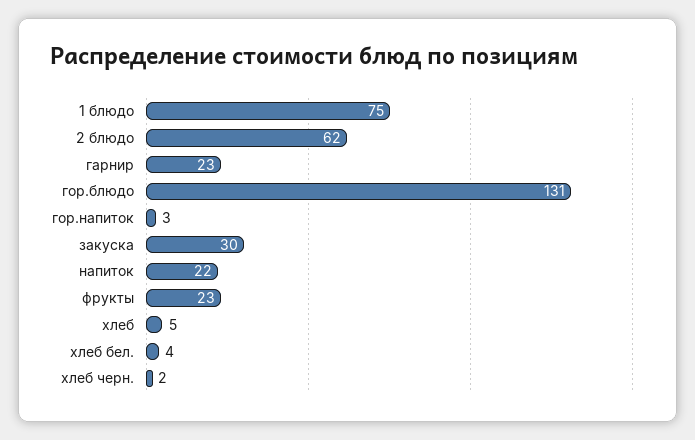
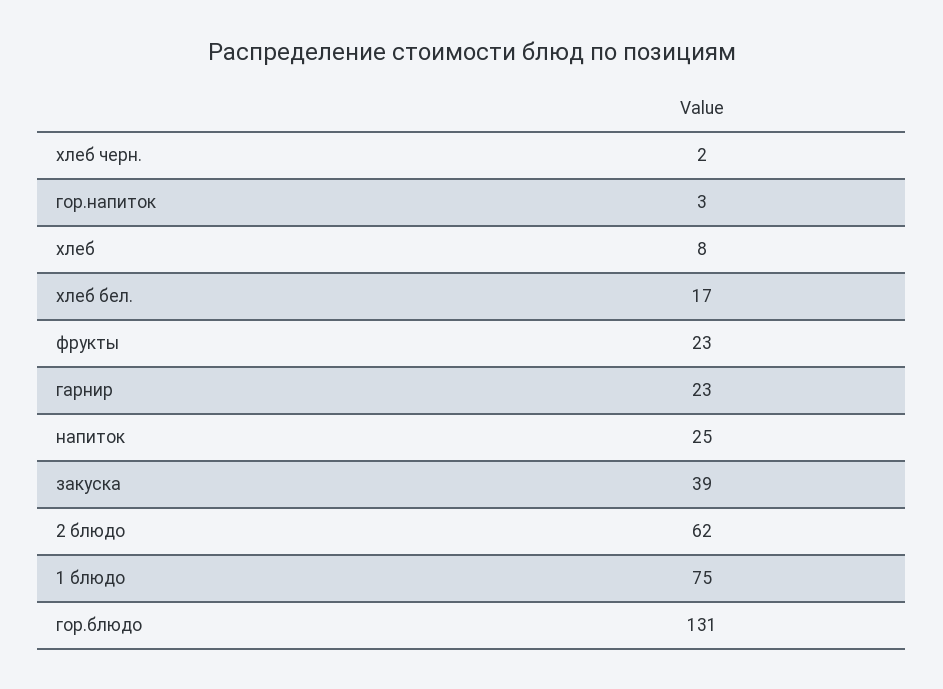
закуска: 30 -> 39
напиток: 22 -> 25
хлеб: 5 -> 8
хлеб бел.: 4 -> 17

